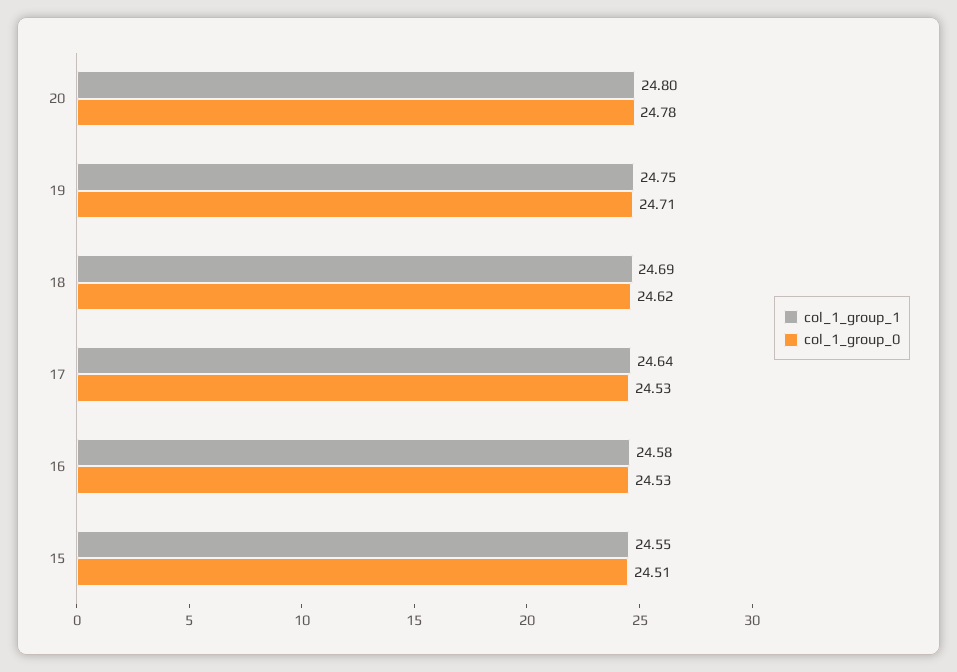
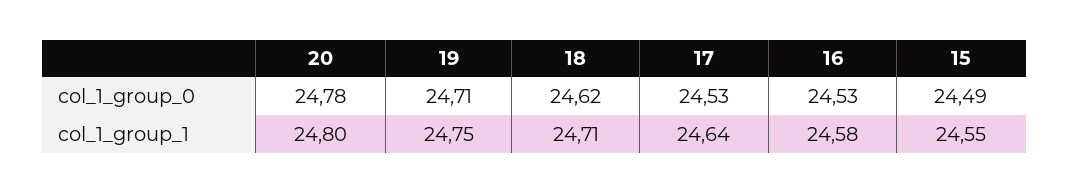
col_1_group_1, 18: 24.69 -> 24.71
col_1_group_0, 15: 24.51 -> 24.49

